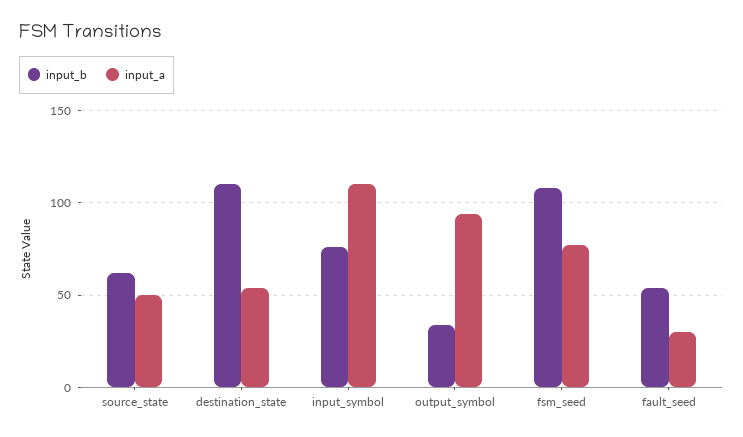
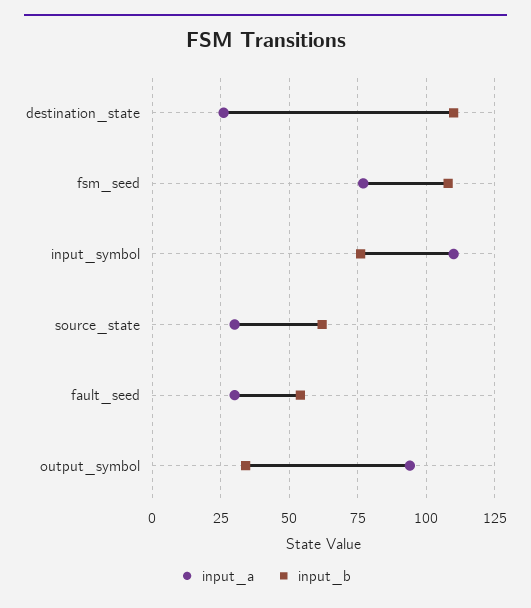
input_a, source_state: 50 -> 30
input_a, destination_state: 55 -> 25

